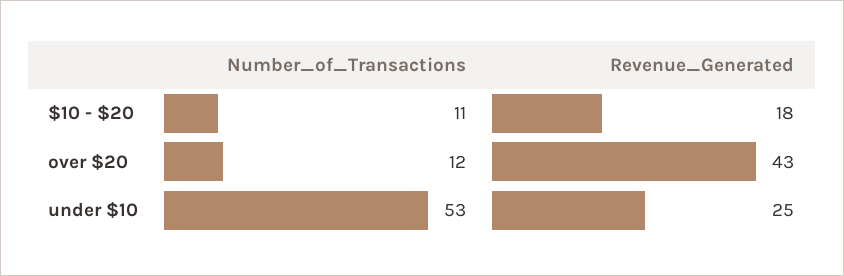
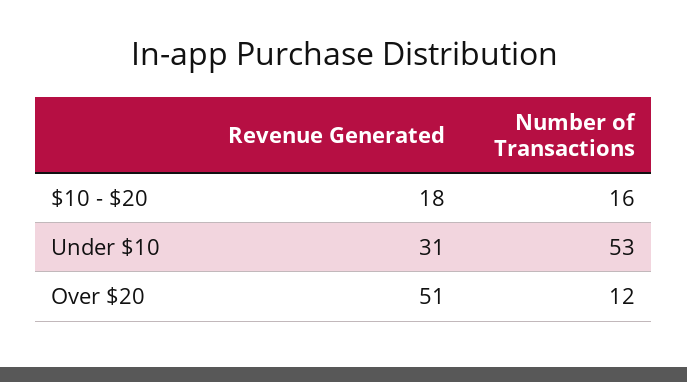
Number_of_Transactions, $10 - $20: 11 -> 16
Revenue_Generated, over $20: 43 -> 51
Revenue_Generated, under $10: 25 -> 31

